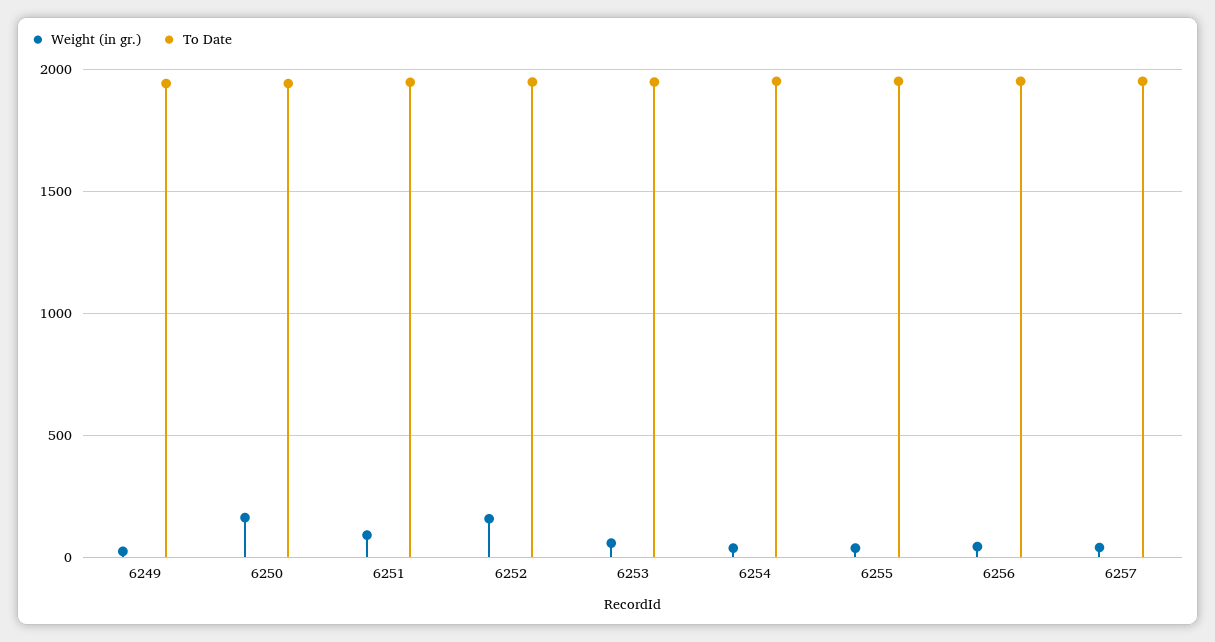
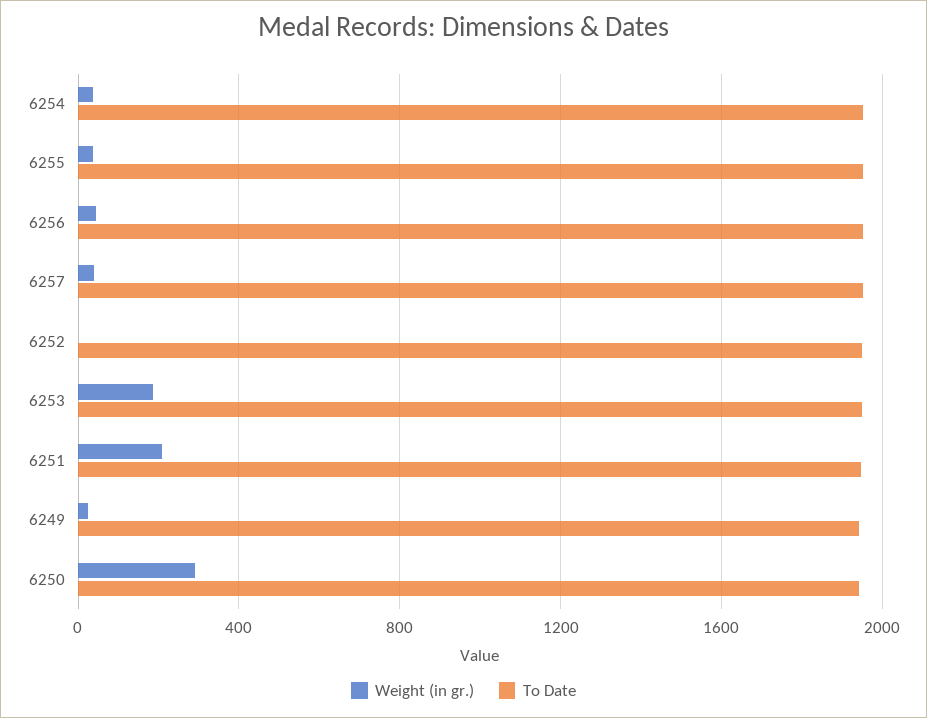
Weight (in gr.), 6250: 150 -> 300
Weight (in gr.), 6251: 100 -> 200
Weight (in gr.), 6252: 150 -> 0
Weight (in gr.), 6253: 50 -> 200

